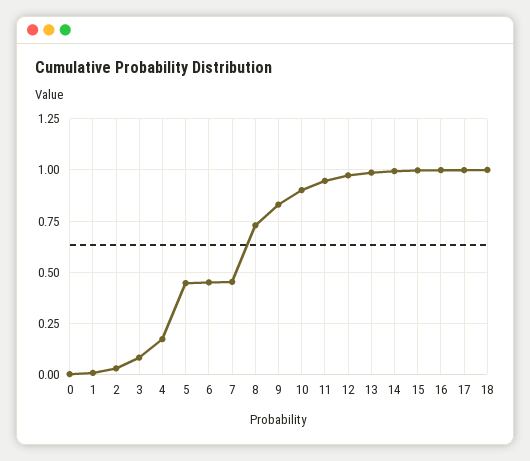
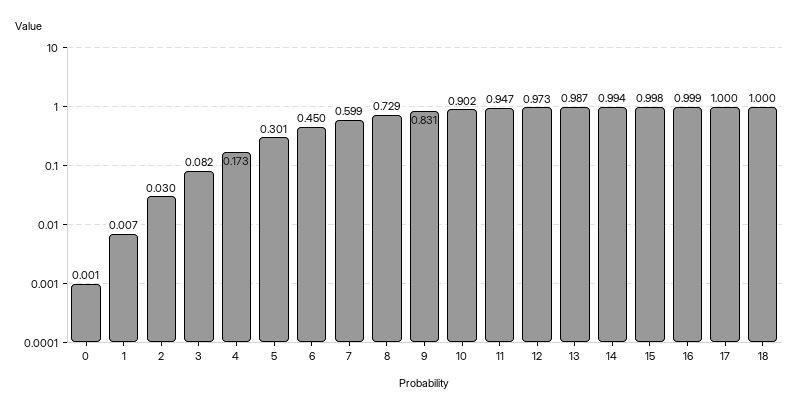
5: 0.45 -> 0.301
7: 0.45 -> 0.599

